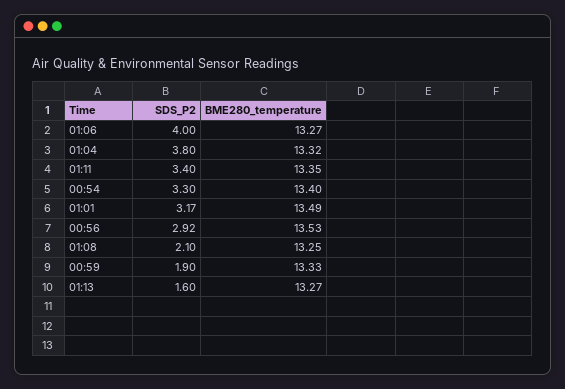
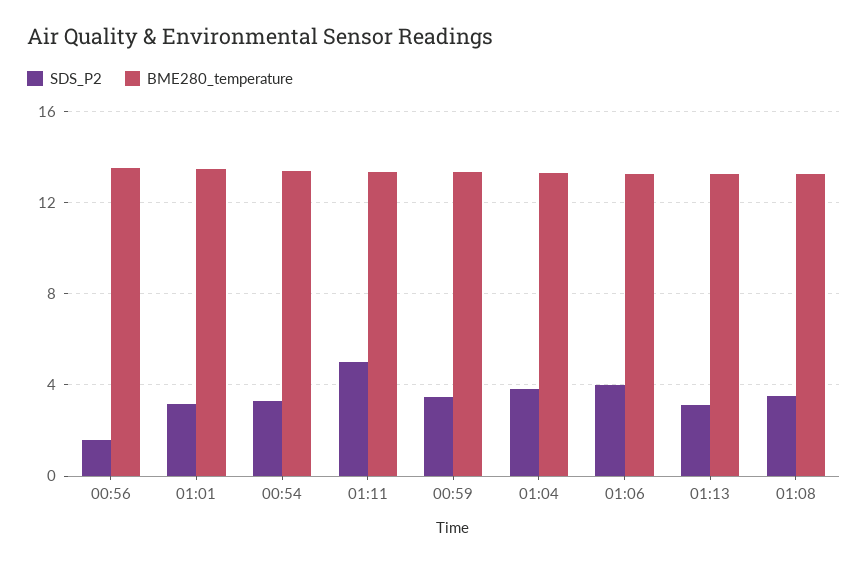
SDS_P2, 01:11: 3.4 -> 5
SDS_P2, 00:56: 2.92 -> 1.5
SDS_P2, 01:08: 2.1 -> 3.5
SDS_P2, 00:59: 1.9 -> 3.5
SDS_P2, 01:13: 1.6 -> 3

